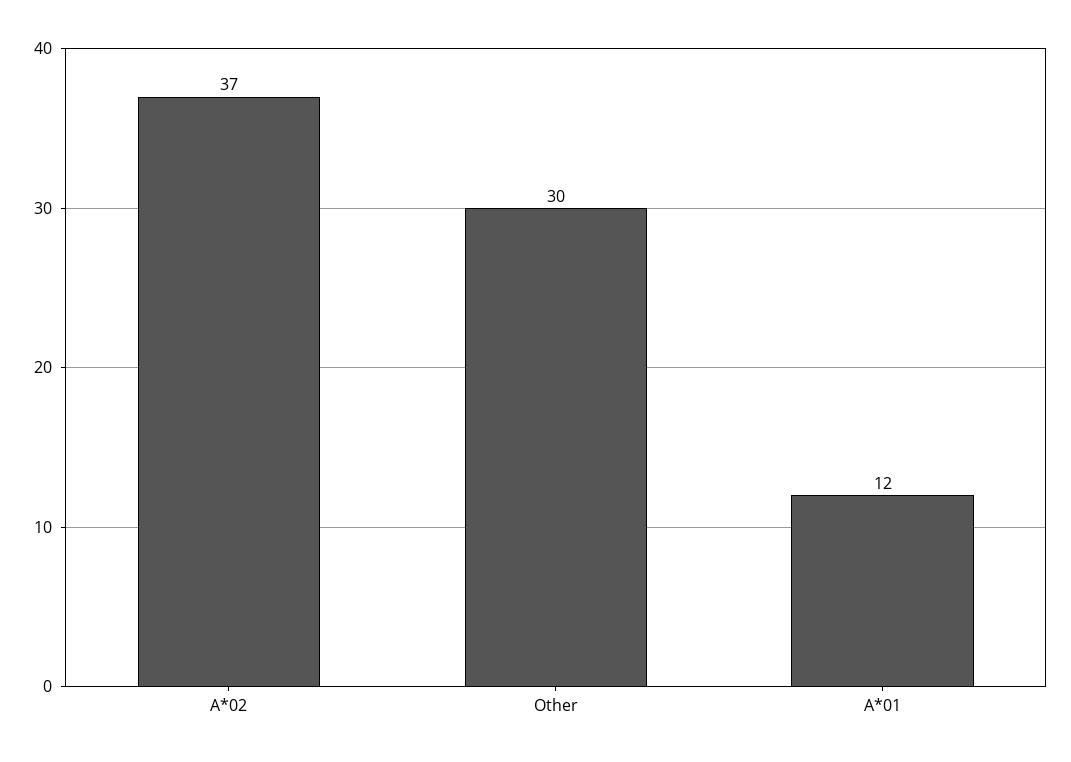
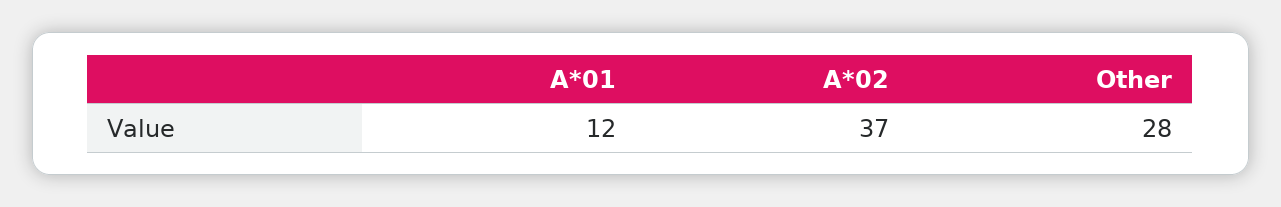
Other: 30 -> 28

